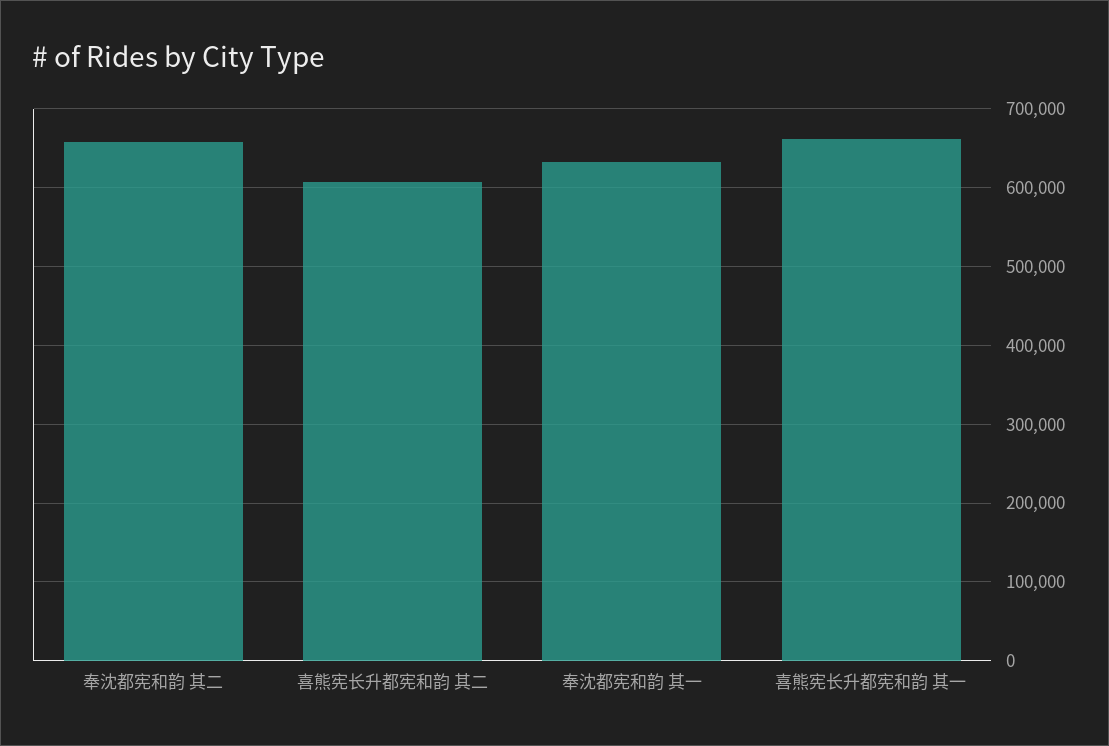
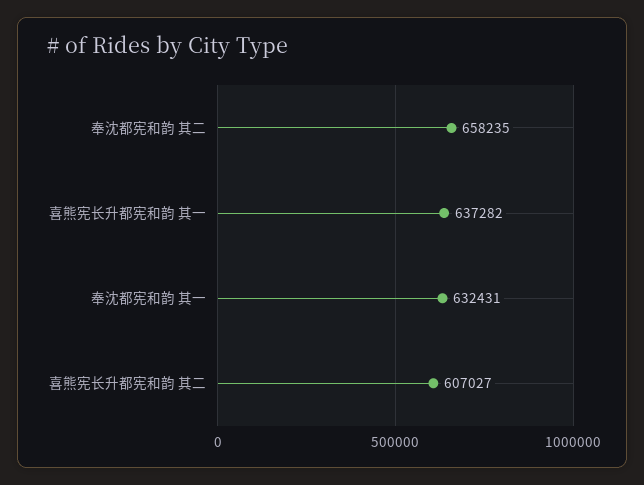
喜熊宪长升都宪和韵 其一: 660000 -> 637282

